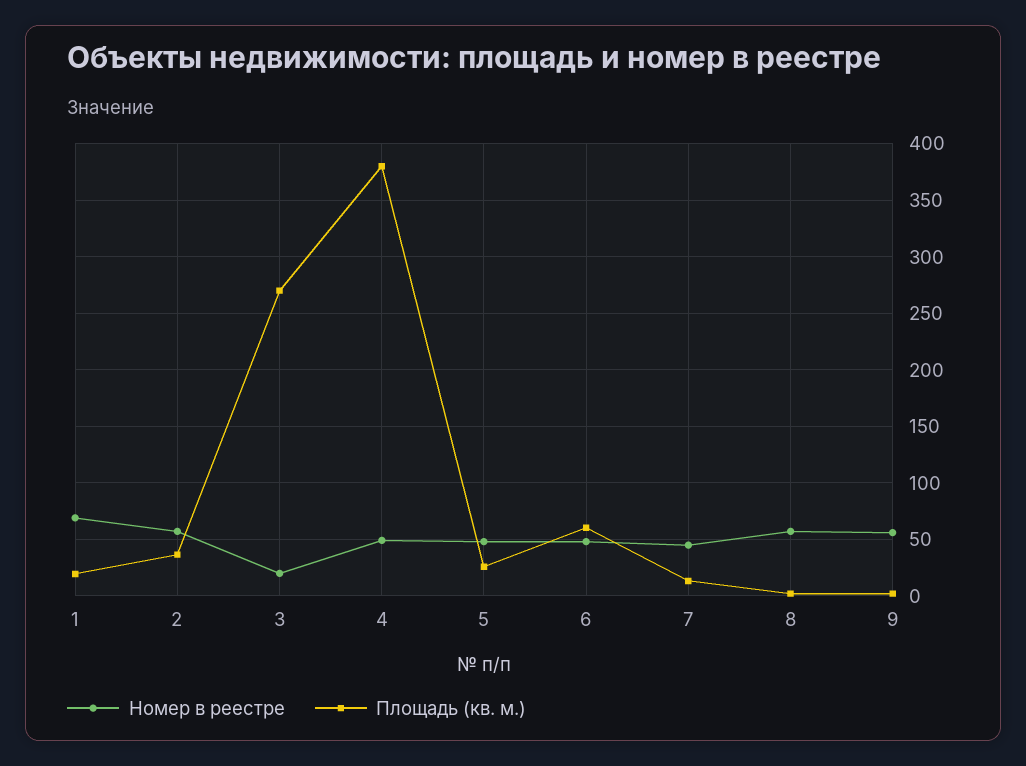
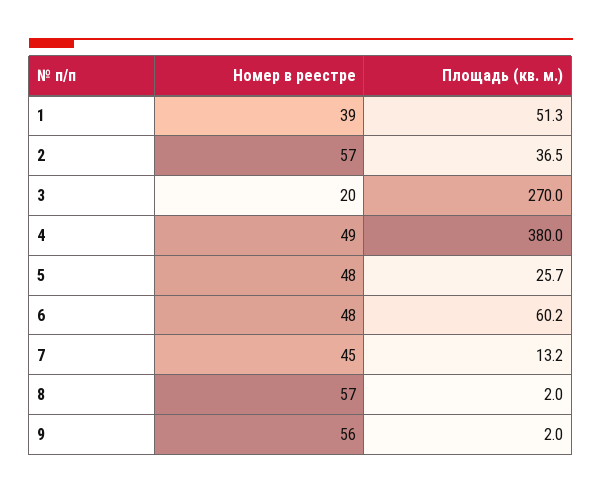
Номер в реестре, 1: 70 -> 39
Площадь (кв. м.), 1: 20 -> 51.3

